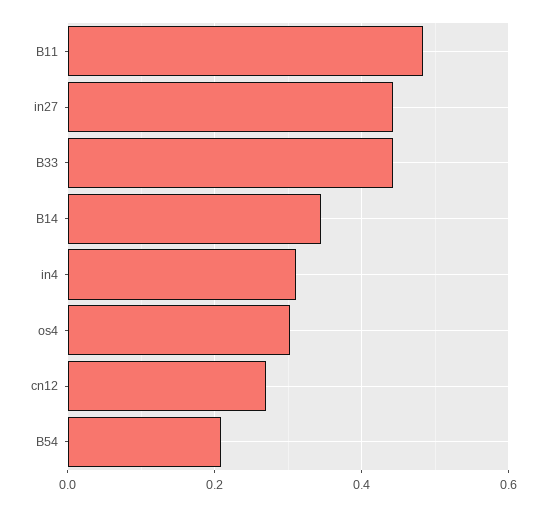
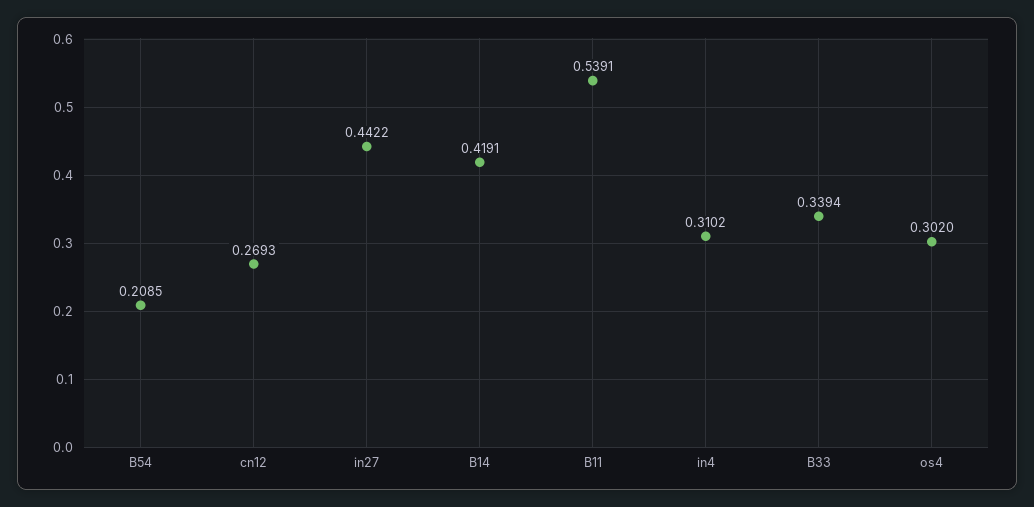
B11: 0.48 -> 0.5391
B33: 0.44 -> 0.3394
B14: 0.34 -> 0.4191

